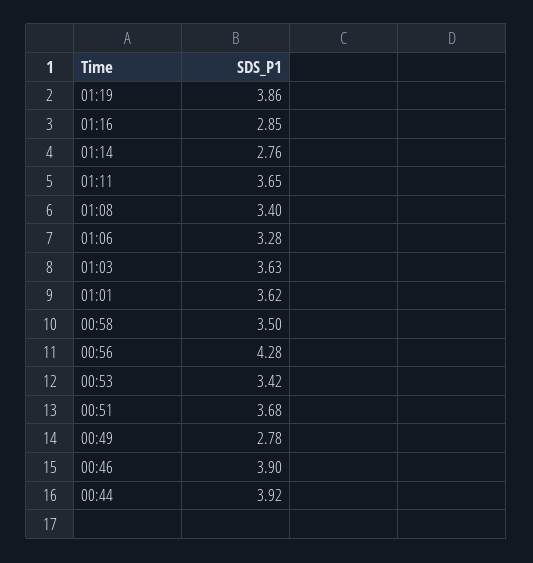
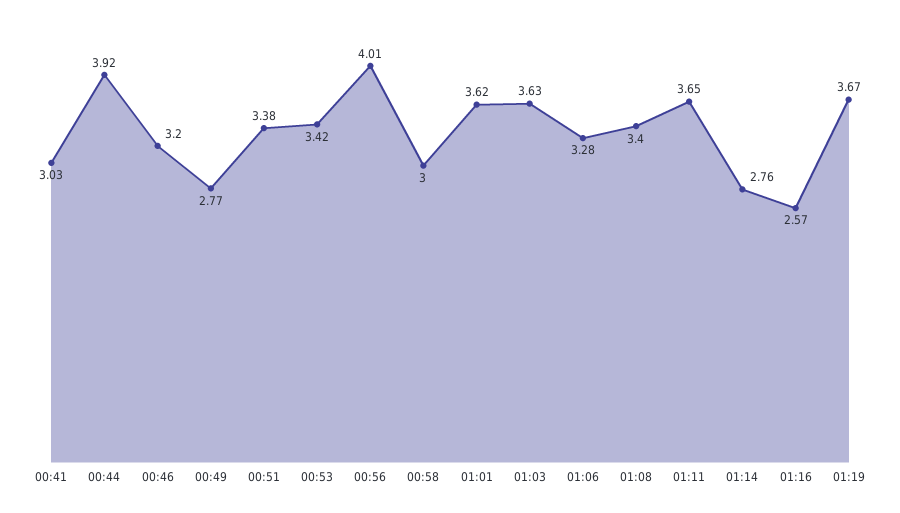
01:19: 3.86 -> 3.67
01:16: 2.85 -> 2.57
00:58: 3.5 -> 3
00:56: 4.28 -> 4.01
00:51: 3.68 -> 3.38
00:49: 2.78 -> 2.77
00:46: 3.9 -> 3.2
00:41: none -> 3.03

